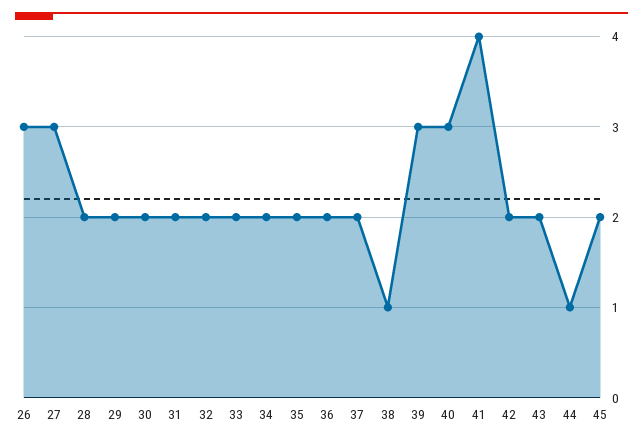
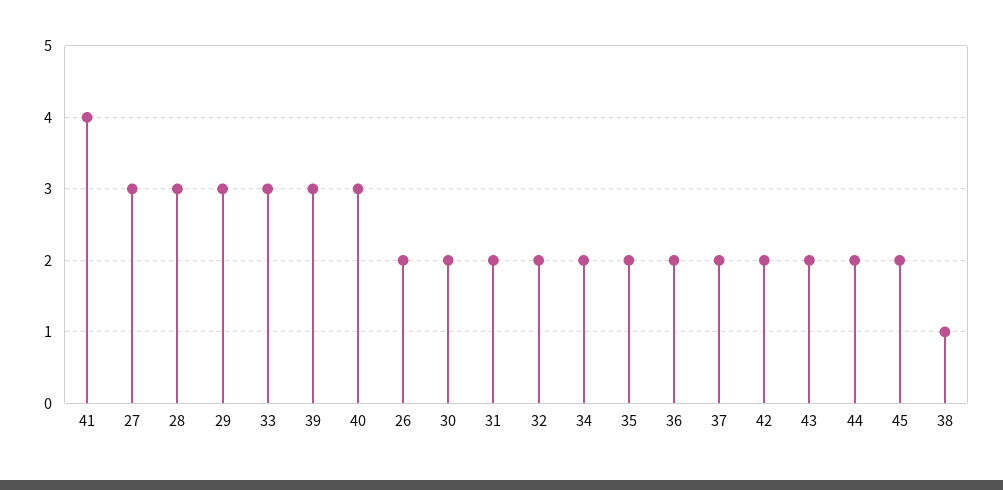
26: 3 -> 2
28: 2 -> 3
29: 2 -> 3
33: 2 -> 3
44: 1 -> 2

